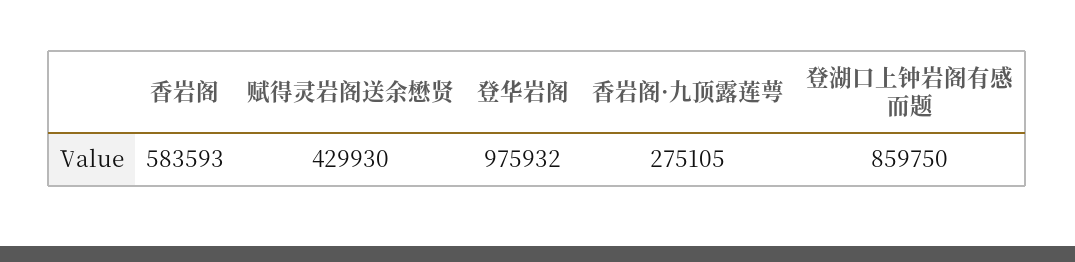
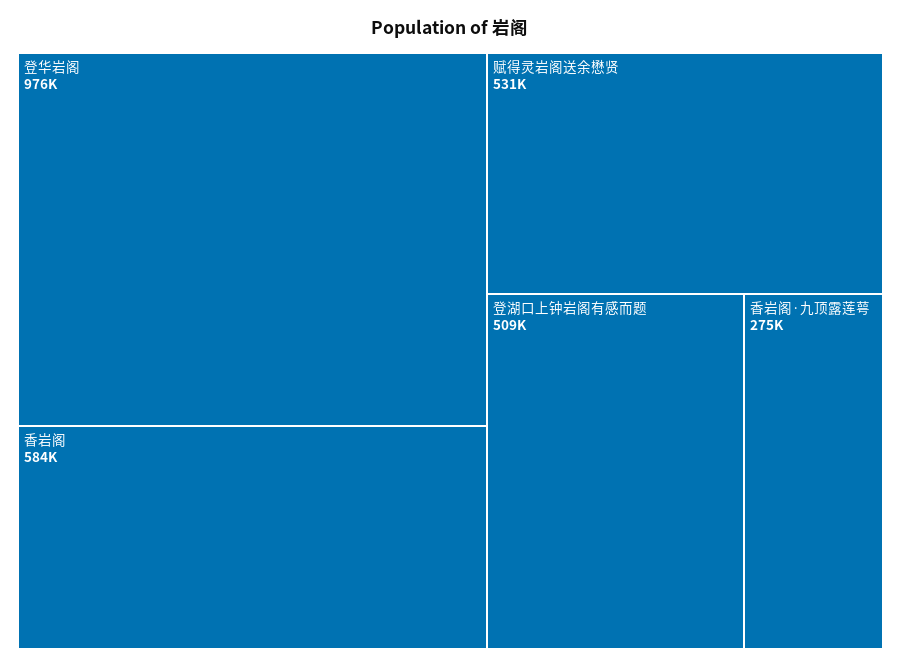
赋得灵岩阁送余懋贤: 429930 -> 531000
登湖口上钟岩阁有感而题: 859750 -> 509000

